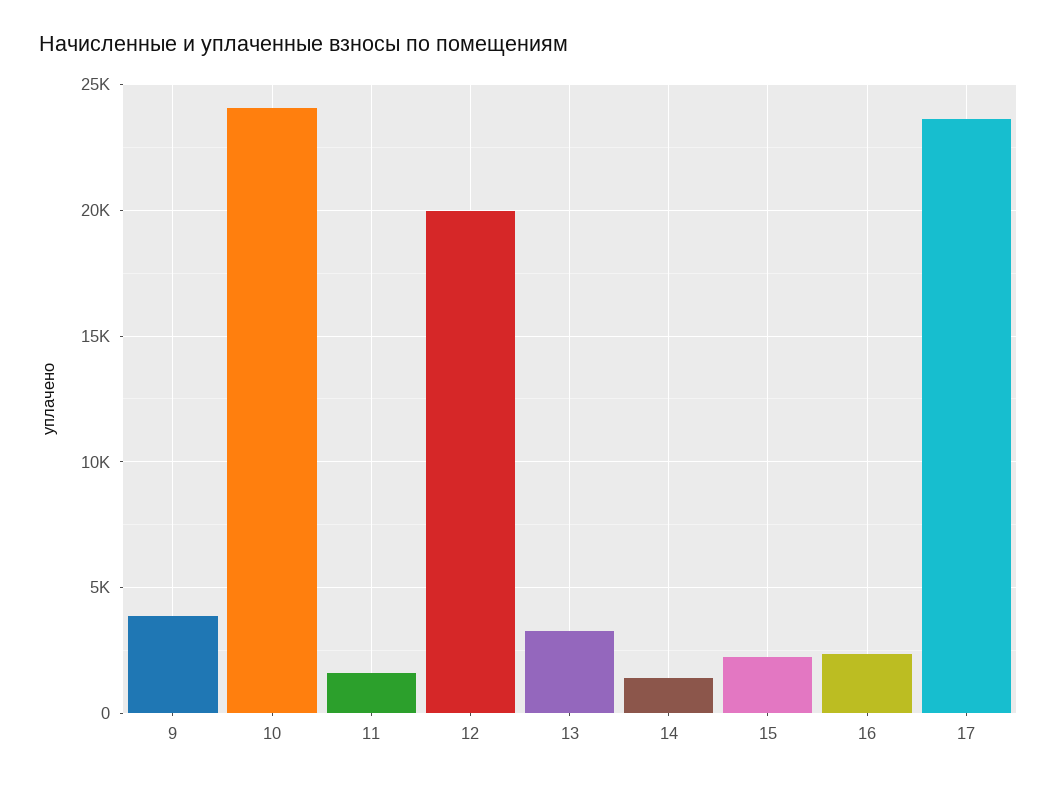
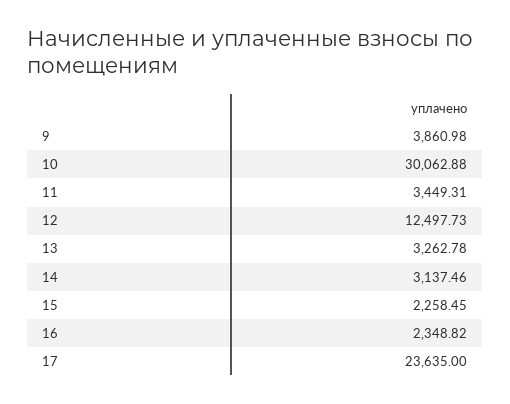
10: 24000 -> 30062.88
11: 1500 -> 3449.31
12: 20000 -> 12497.73
14: 1500 -> 3137.46

